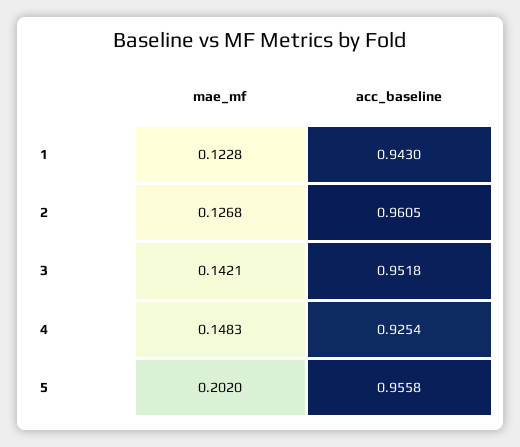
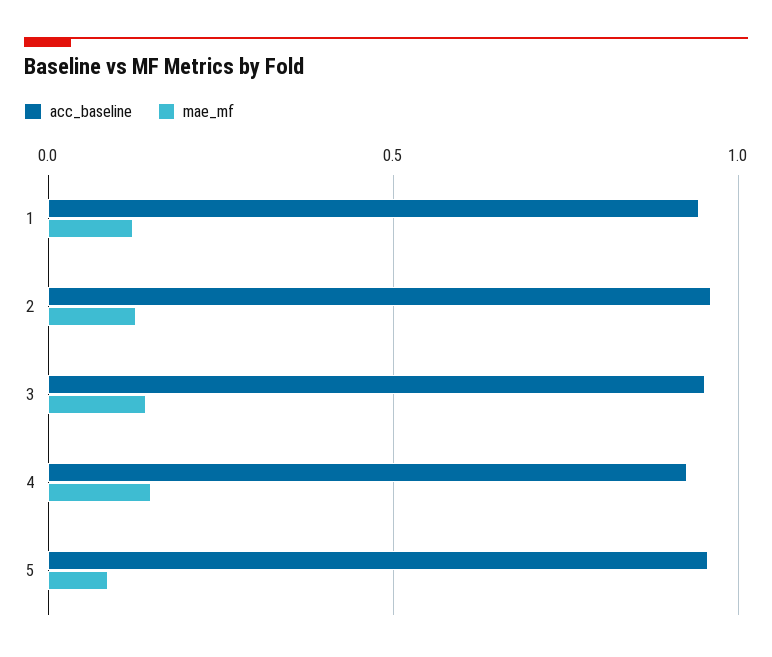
mae_mf, 5: 0.202 -> 0.1

